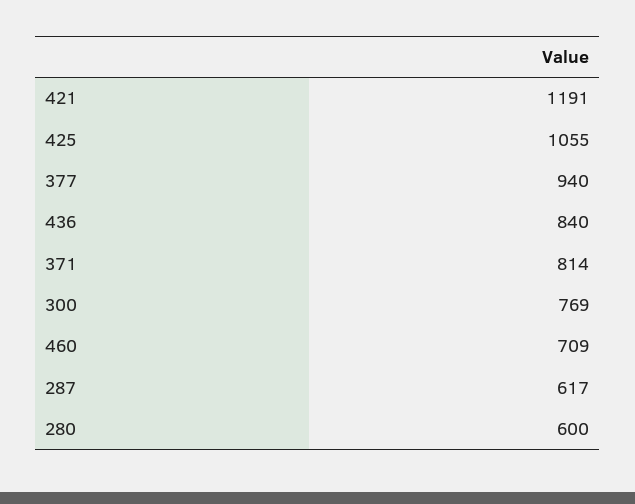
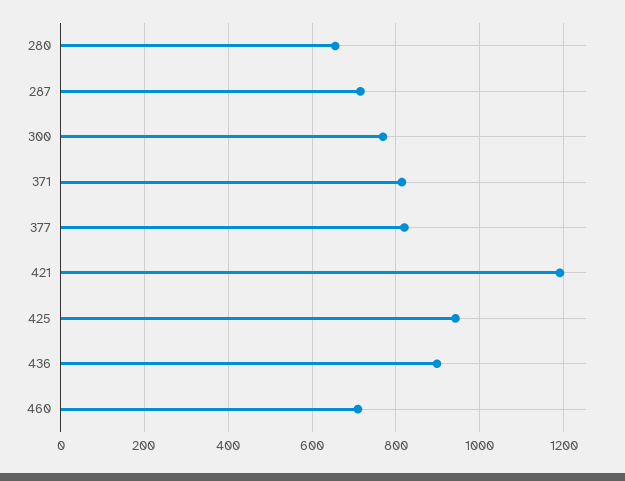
425: 1055 -> 940
377: 940 -> 820
436: 840 -> 900
287: 617 -> 720
280: 600 -> 660

